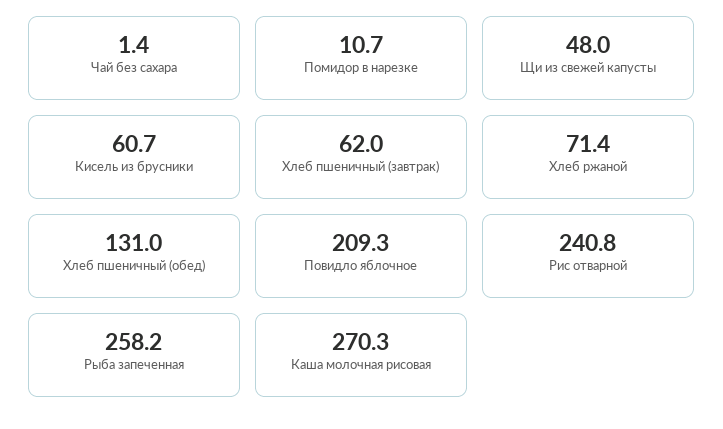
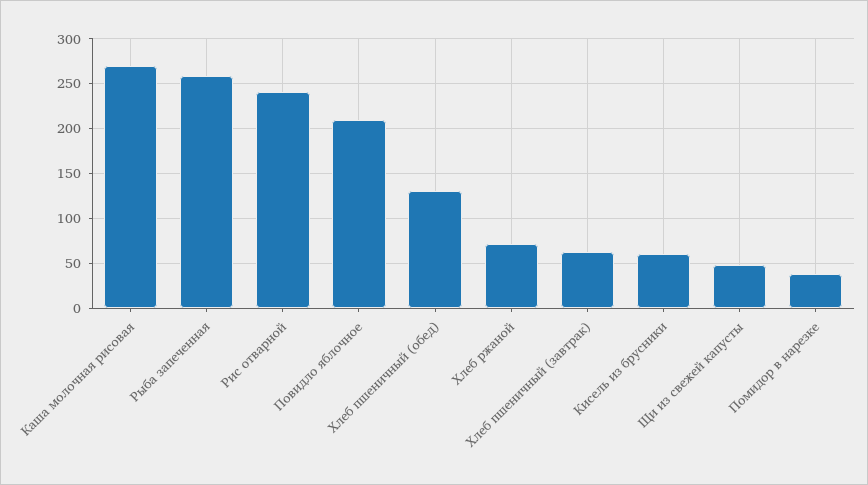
Чай без сахара: 1.4 -> none
Помидор в нарезке: 10.7 -> 40

